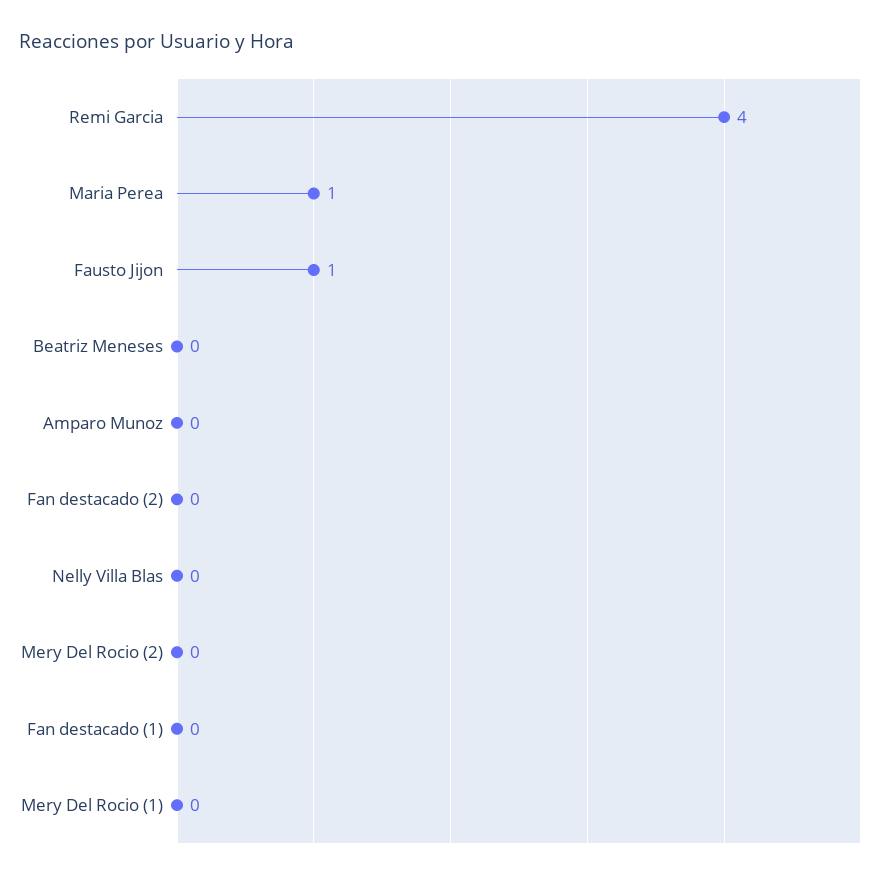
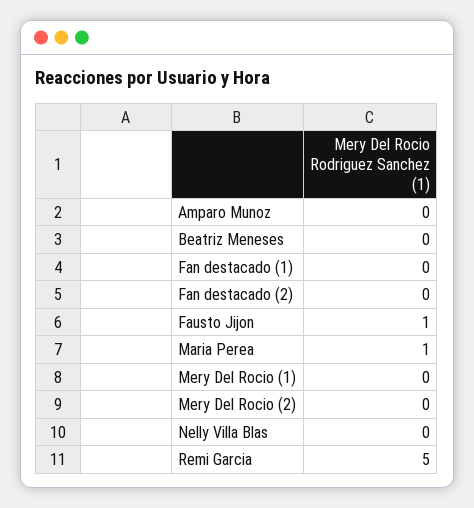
Remi Garcia: 4 -> 5

